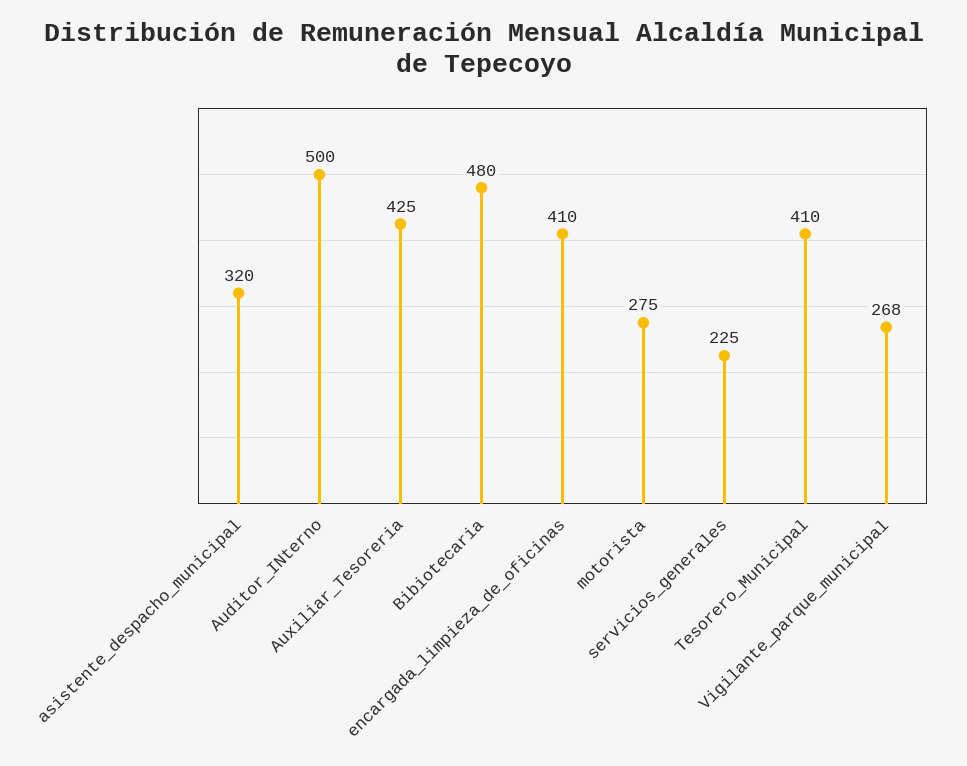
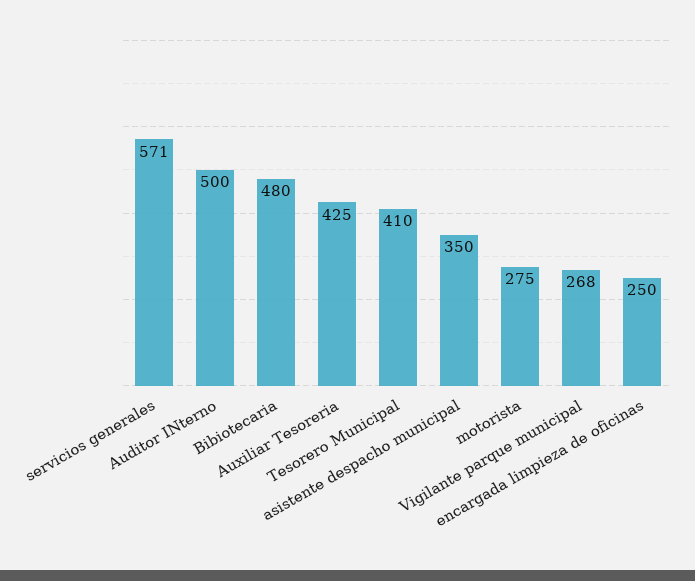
asistente_despacho_municipal: 320 -> 350
encargada_limpieza_de_oficinas: 410 -> 250
servicios_generales: 225 -> 571

